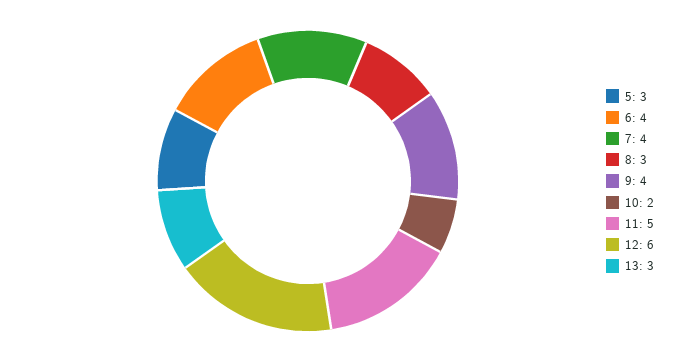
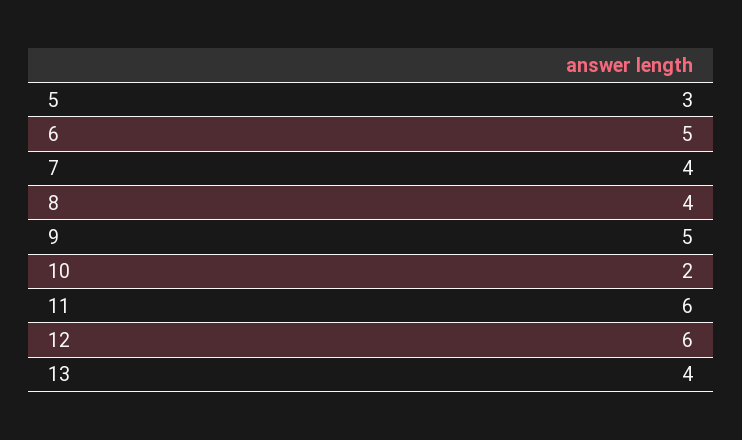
6: 4 -> 5
8: 3 -> 4
9: 4 -> 5
11: 5 -> 6
13: 3 -> 4

